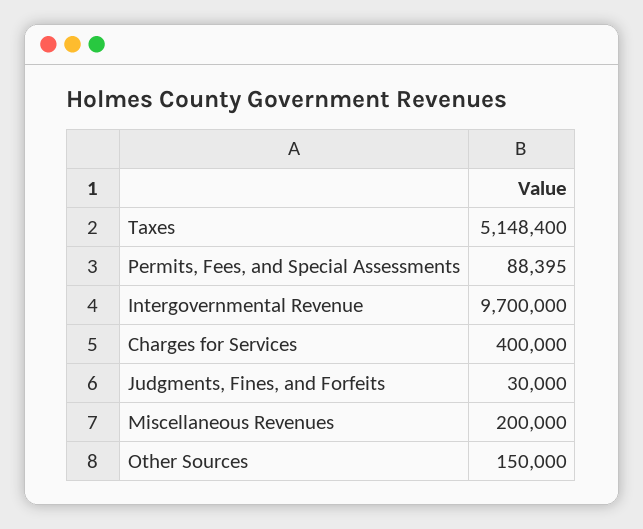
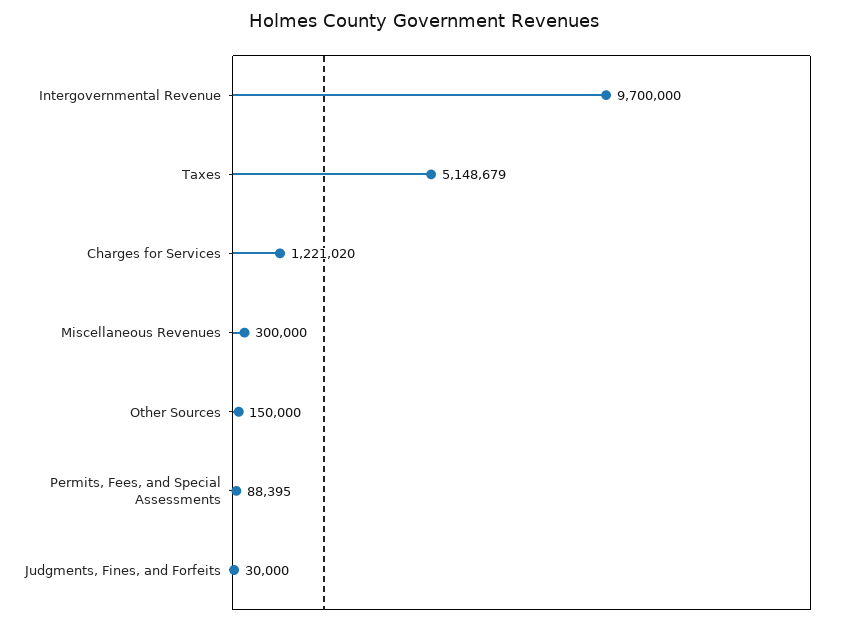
Taxes: 5148400 -> 5148679
Charges for Services: 400000 -> 1221020
Miscellaneous Revenues: 200000 -> 300000

